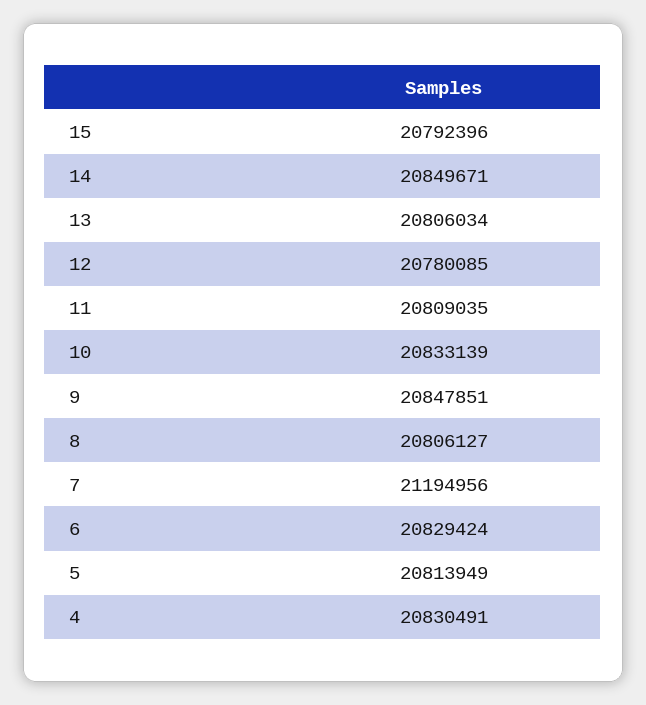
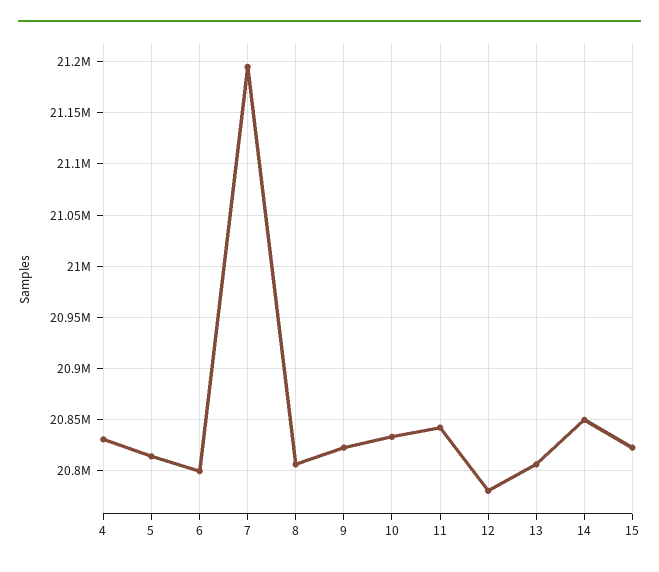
15: 20792396 -> 20820000
11: 20809035 -> 20840000
9: 20847851 -> 20820000
6: 20829424 -> 20800000

